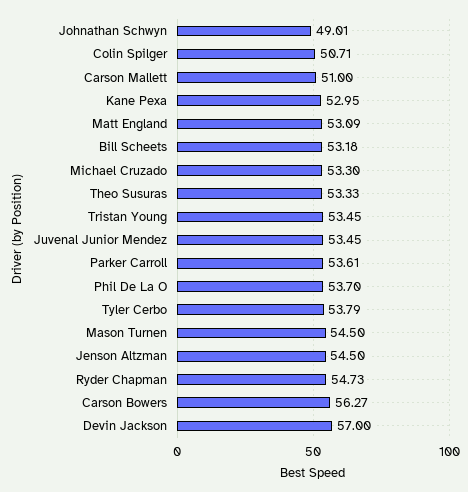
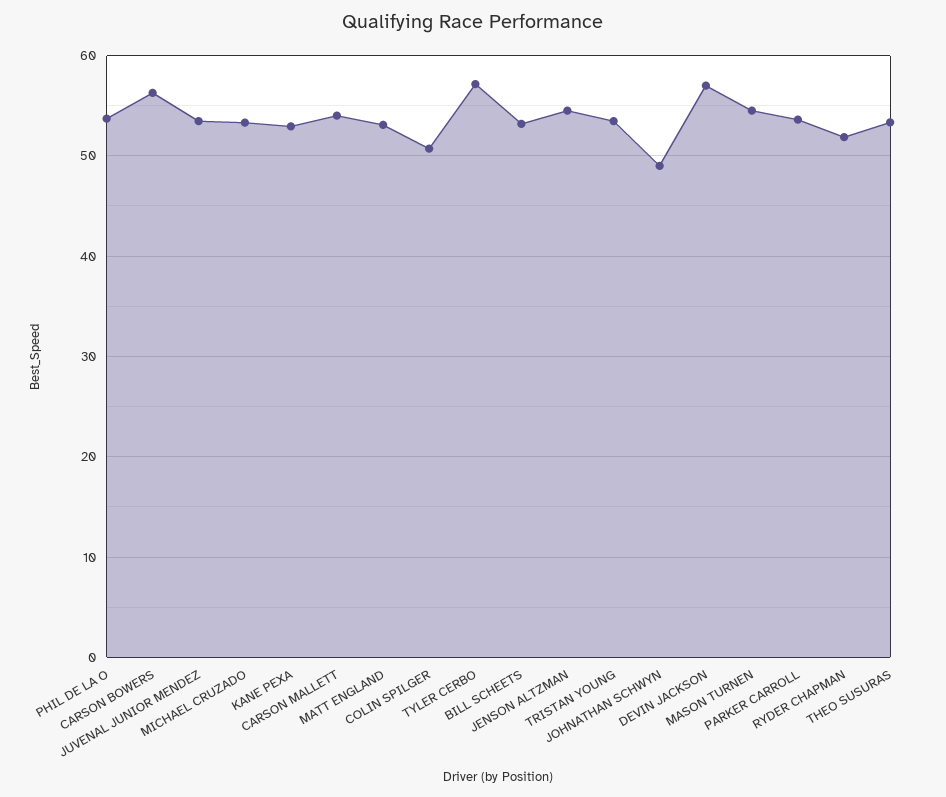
Carson Mallett: 51 -> 54
Tyler Cerbo: 53.79 -> 57
Ryder Chapman: 54.73 -> 52

